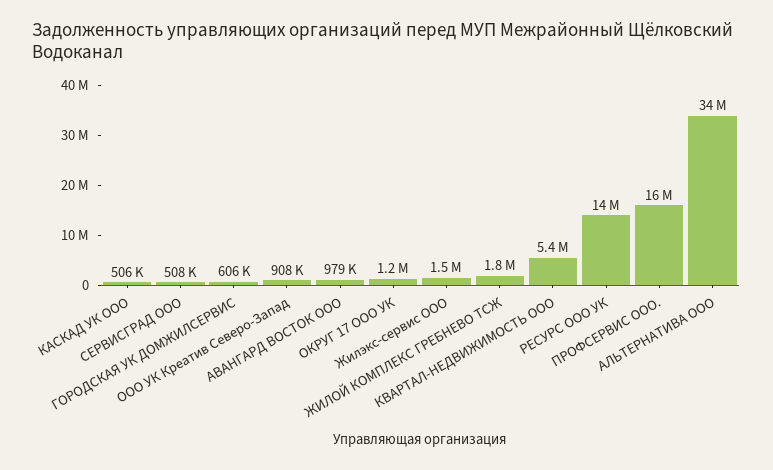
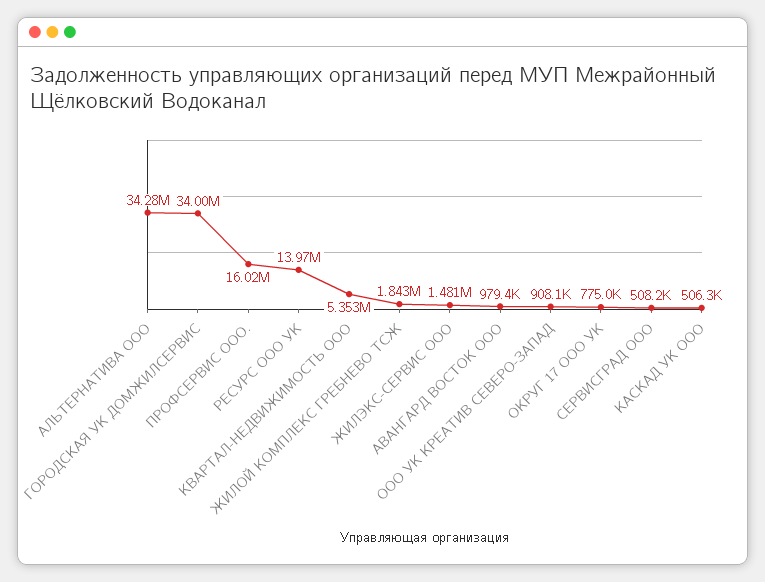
ГОРОДСКАЯ УК ДОМЖИЛСЕРВИС: 606000 -> 34000000
ОКРУГ 17 ООО УК: 1200000 -> 775000

